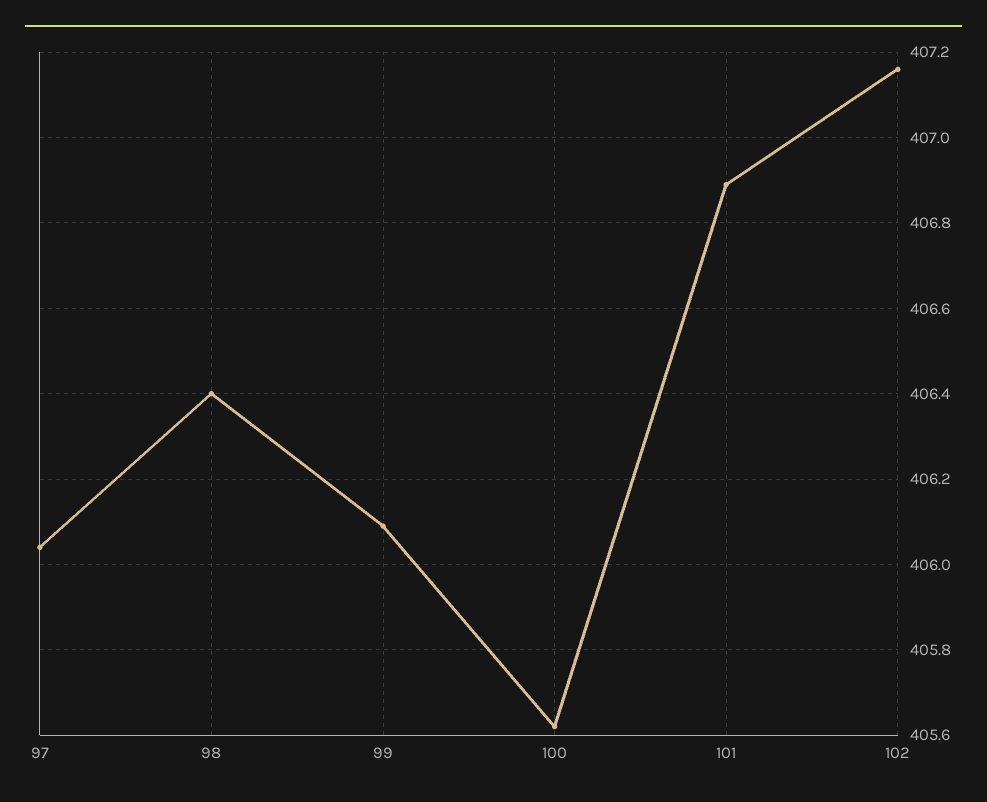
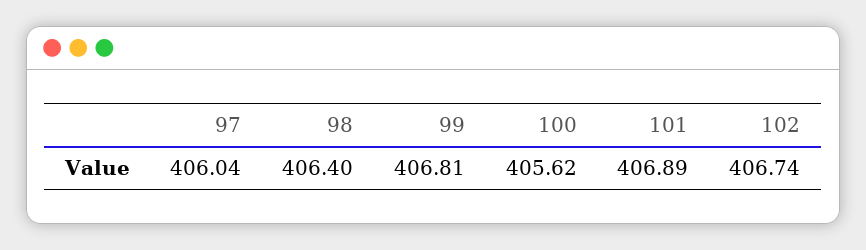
99: 406.1 -> 406.81
102: 407.15 -> 406.74

